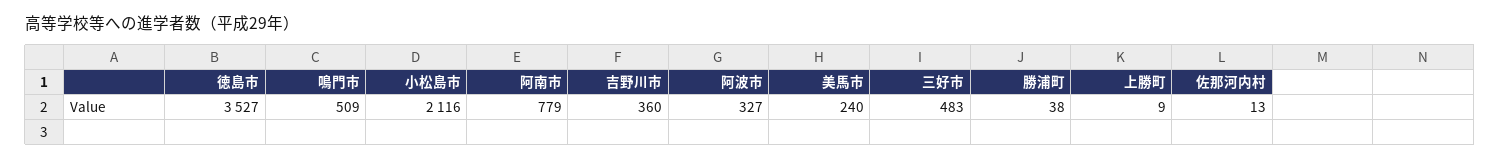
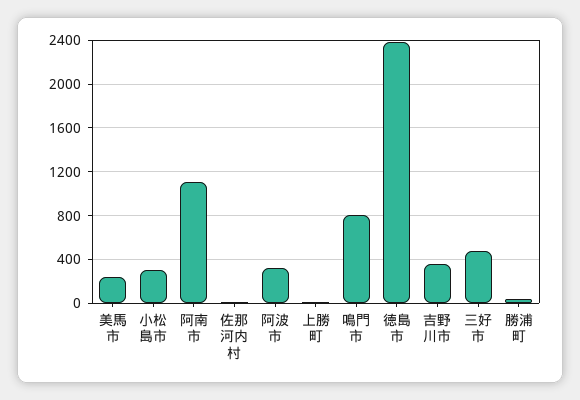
徳島市: 3527 -> 2400
鳴門市: 509 -> 800
小松島市: 2116 -> 300
阿南市: 779 -> 1100

